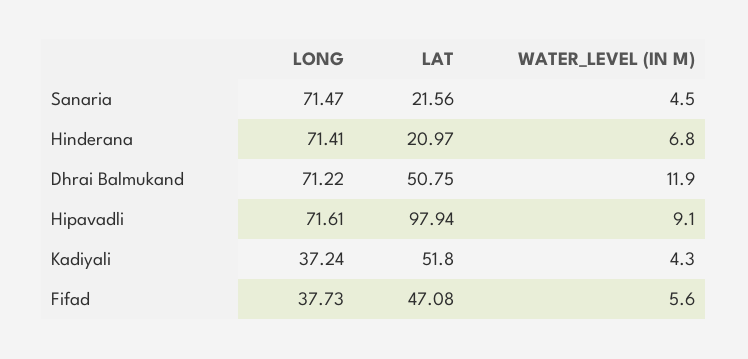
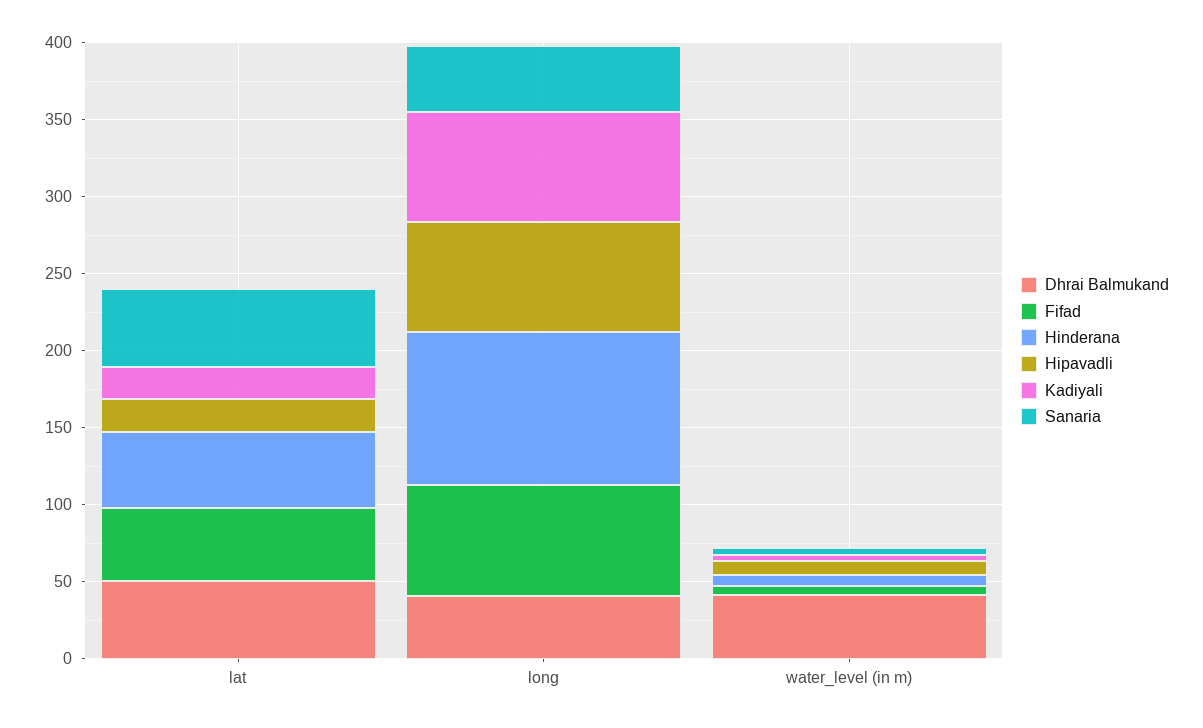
Sanaria, LONG: 71.47 -> 40
Sanaria, LAT: 21.56 -> 50
Hinderana, LONG: 71.41 -> 100
Hinderana, LAT: 20.97 -> 50
Dhrai Balmukand, LONG: 71.22 -> 40
Dhrai Balmukand, WATER_LEVEL (IN M): 11.9 -> 40
Hipavadli, LAT: 97.94 -> 20
Kadiyali, LONG: 37.24 -> 70
Kadiyali, LAT: 51.8 -> 20
Fifad, LONG: 37.73 -> 70

